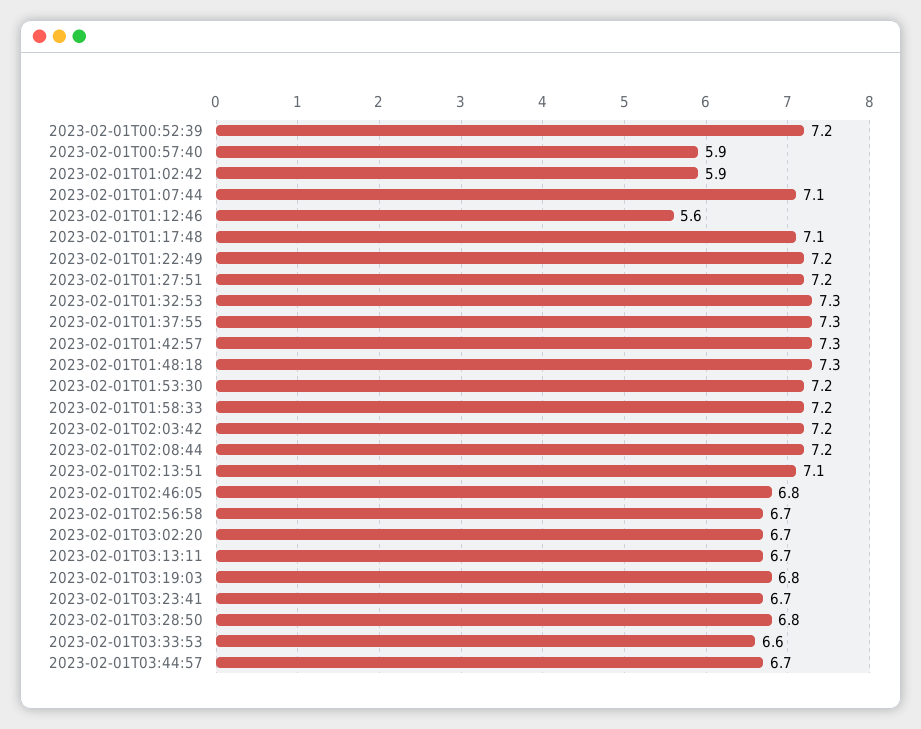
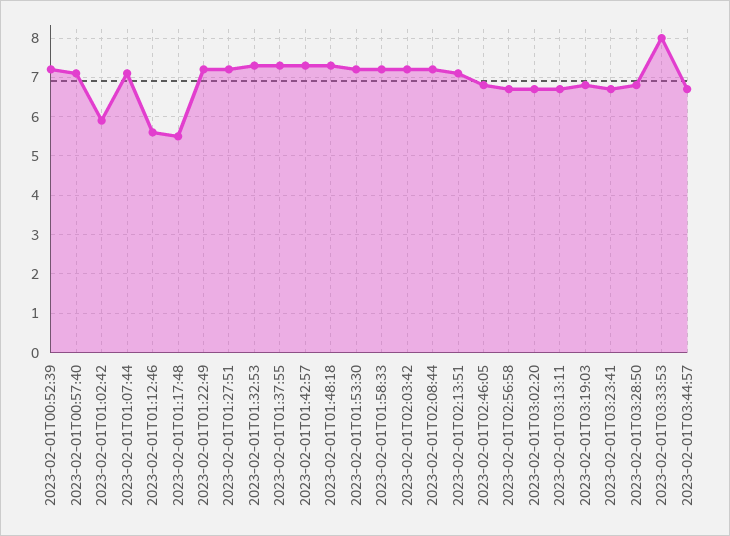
2023-02-01T00:57:40: 5.9 -> 7
2023-02-01T01:17:48: 7.1 -> 5.5
2023-02-01T03:33:53: 6.6 -> 8

